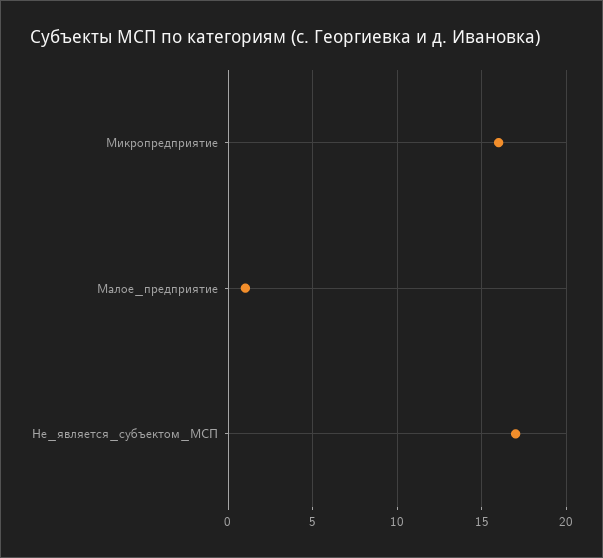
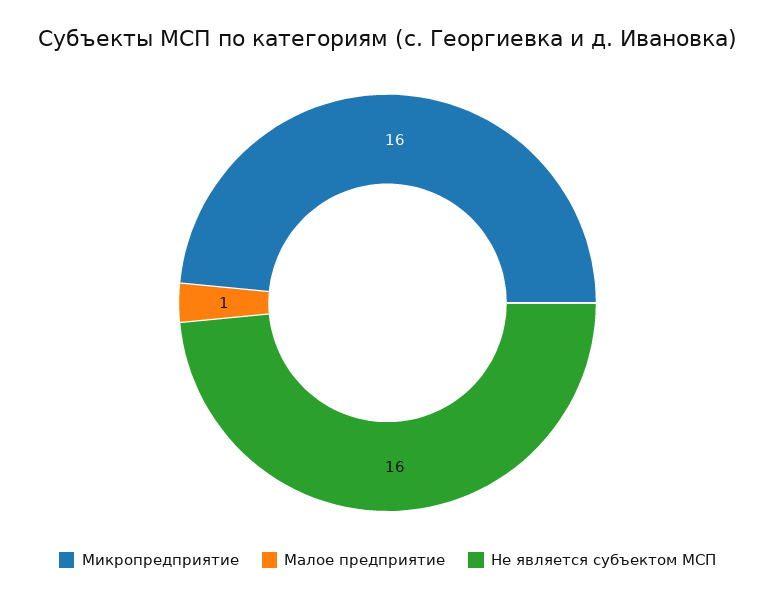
Не_является_субъектом_МСП: 17 -> 16

